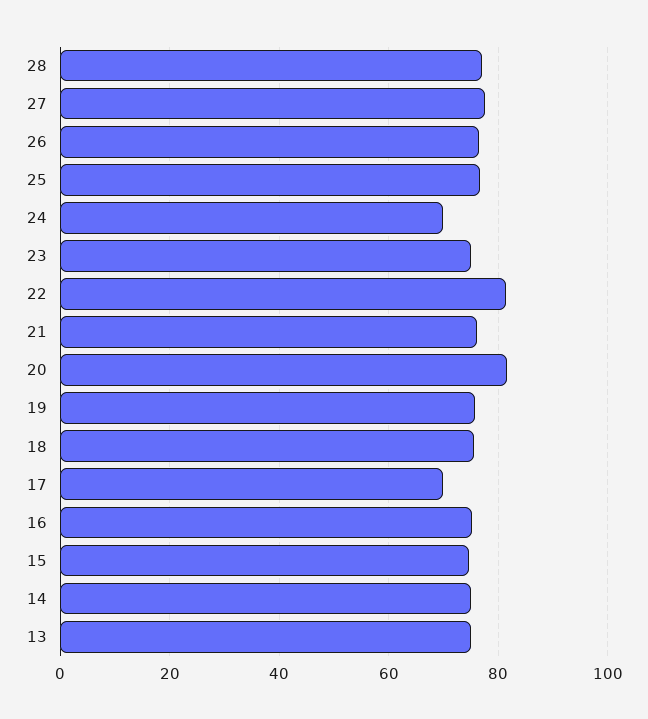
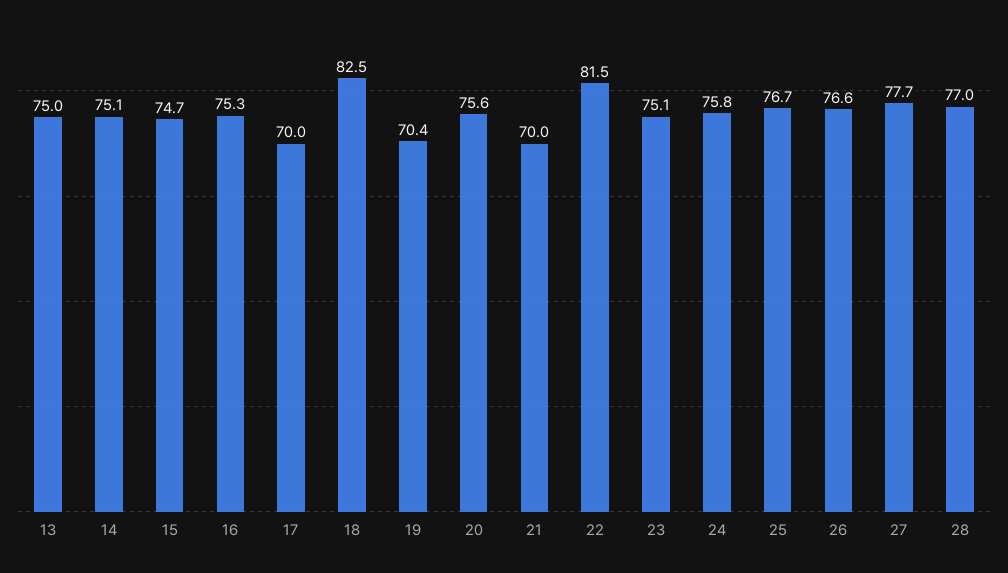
24: 70 -> 75.8
21: 76 -> 70
20: 82 -> 75.6
19: 76 -> 70.4
18: 76 -> 82.5

